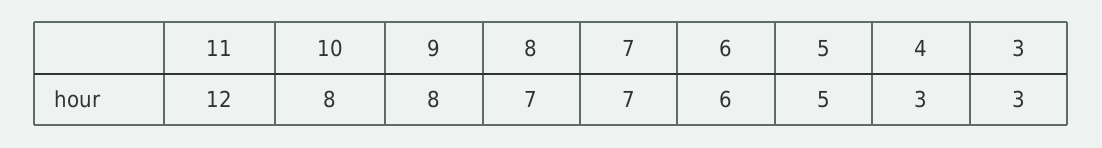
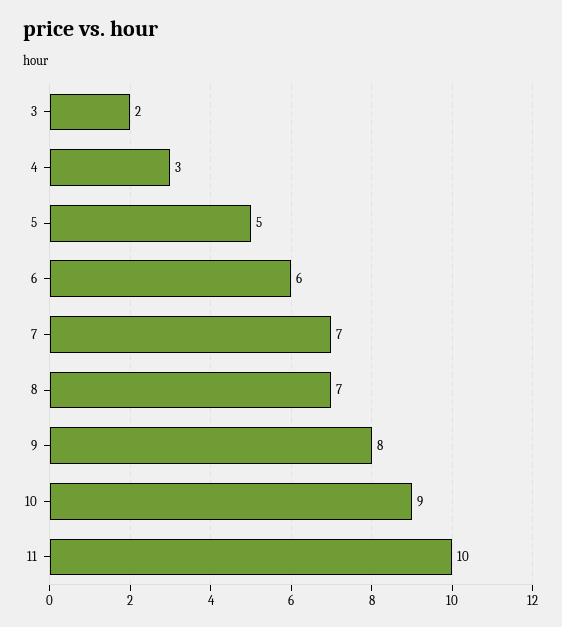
11: 12 -> 10
10: 8 -> 9
3: 3 -> 2

